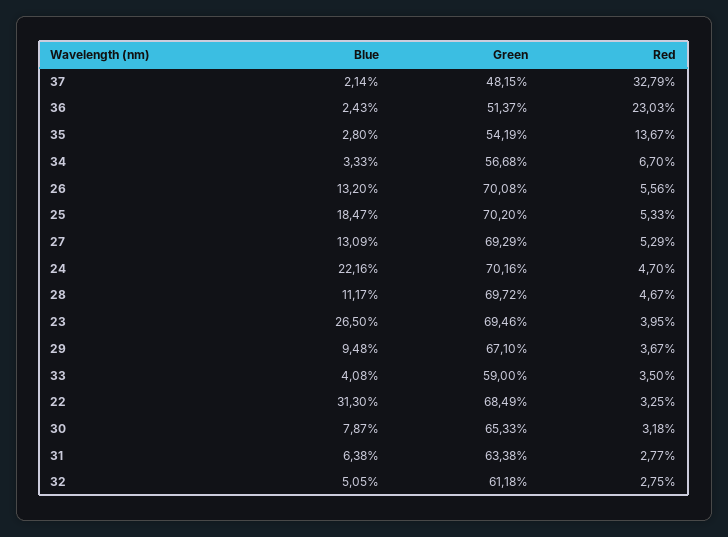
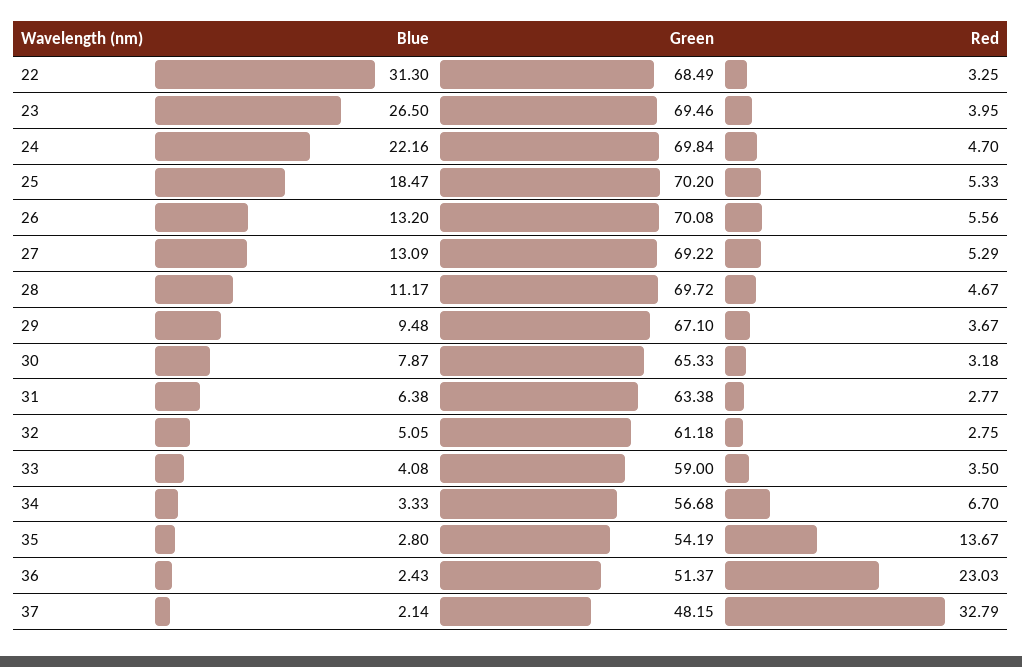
Green, 27: 69.29 -> 69.22
Green, 24: 70.16 -> 69.84

